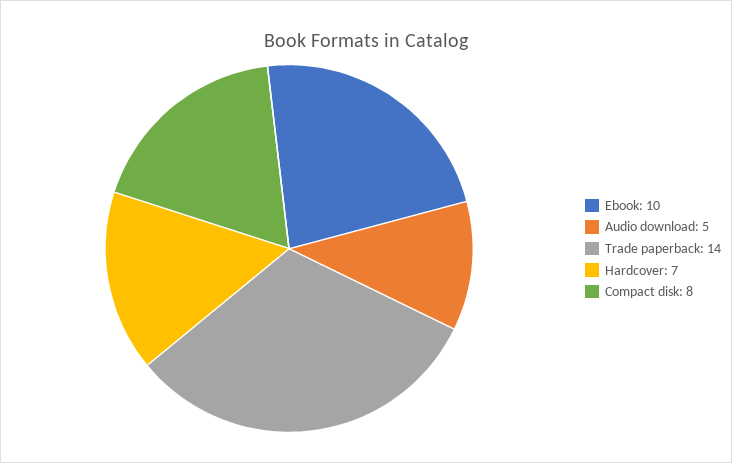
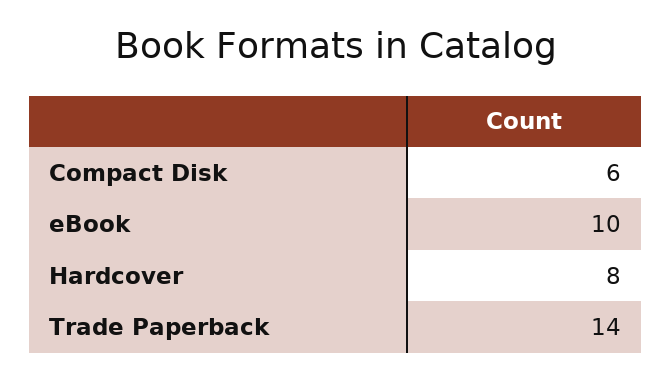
Audio download: 5 -> none
Hardcover: 7 -> 8
Compact disk: 8 -> 6

